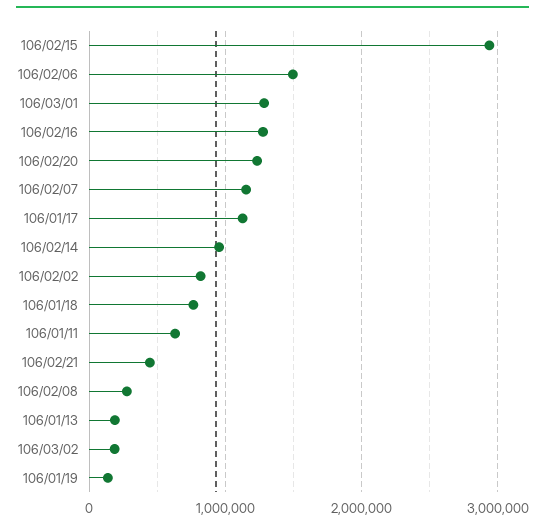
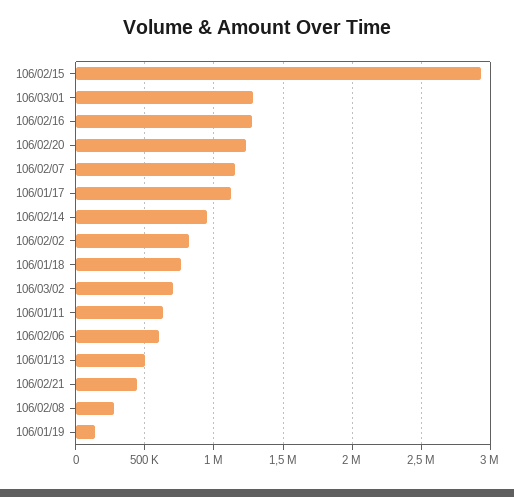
106/02/06: 1500000 -> 600000
106/01/13: 200000 -> 500000
106/03/02: 200000 -> 700000

